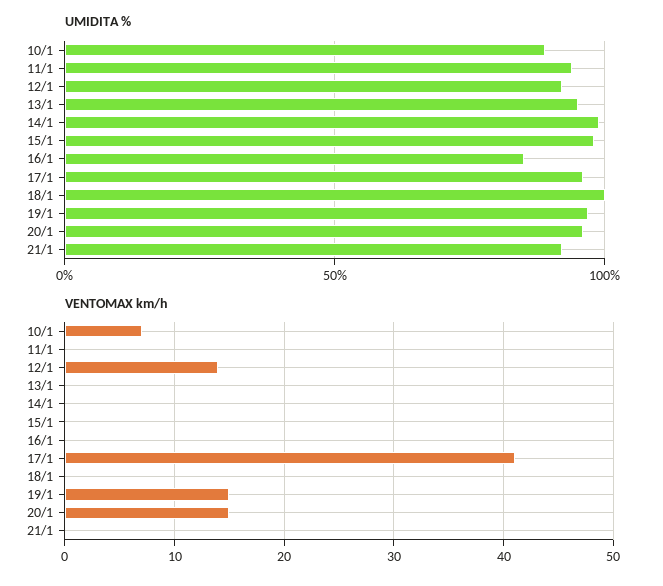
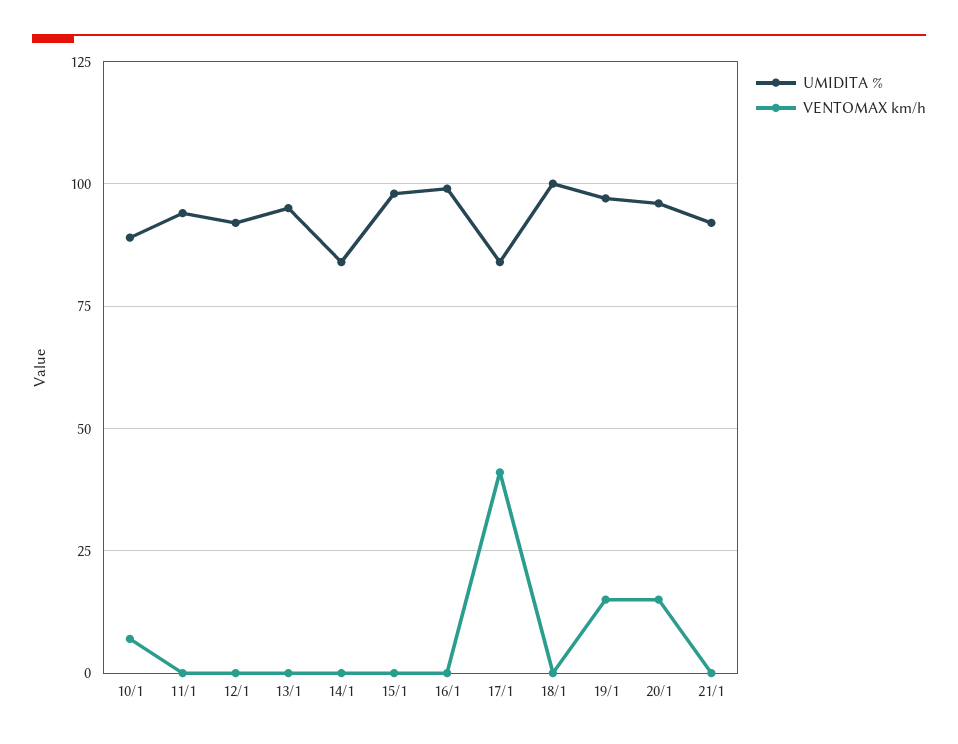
UMIDITA %, 14/1: 100 -> 85
UMIDITA %, 16/1: 85 -> 100
UMIDITA %, 17/1: 95 -> 85
VENTOMAX km/h, 12/1: 14 -> 0

